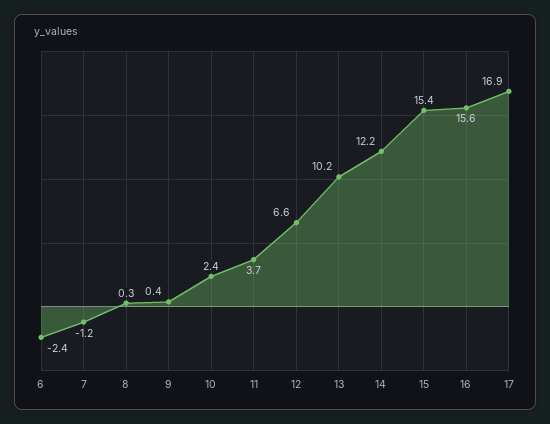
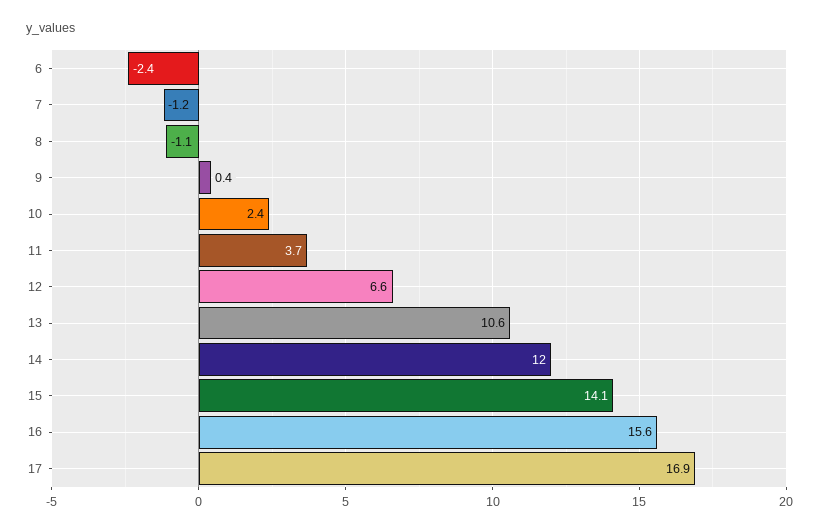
8: 0.3 -> -1.1
13: 10.2 -> 10.6
14: 12.2 -> 12
15: 15.4 -> 14.1

